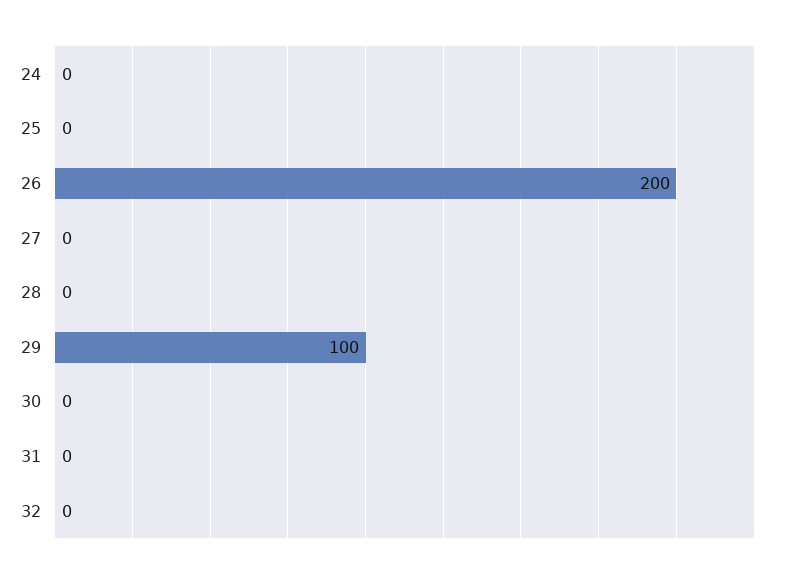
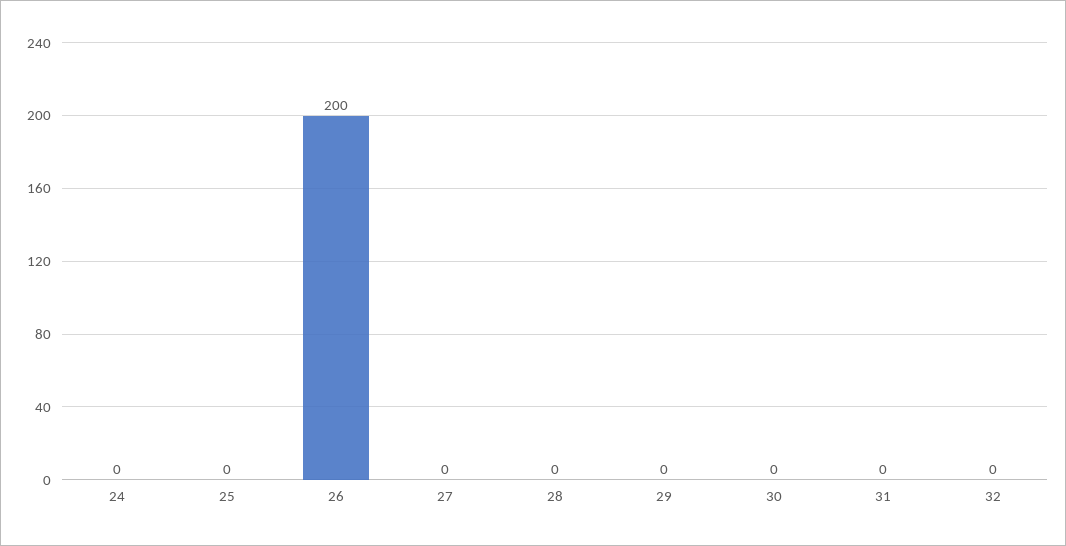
29: 100 -> 0

